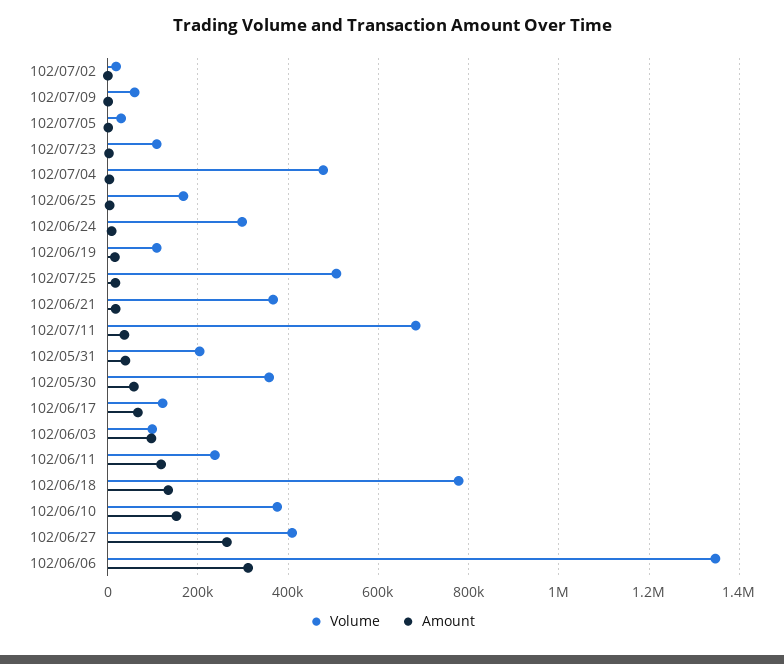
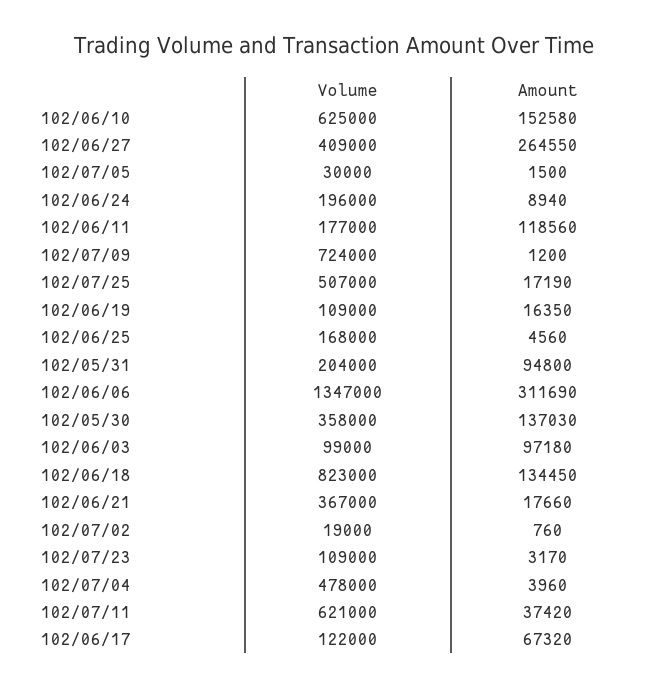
Volume, 102/07/09: 60000 -> 724000
Volume, 102/06/24: 300000 -> 196000
Volume, 102/07/11: 680000 -> 621000
Amount, 102/05/31: 40000 -> 94800
Amount, 102/05/30: 60000 -> 137030
Volume, 102/06/11: 240000 -> 177000
Volume, 102/06/18: 780000 -> 823000
Volume, 102/06/10: 380000 -> 625000

